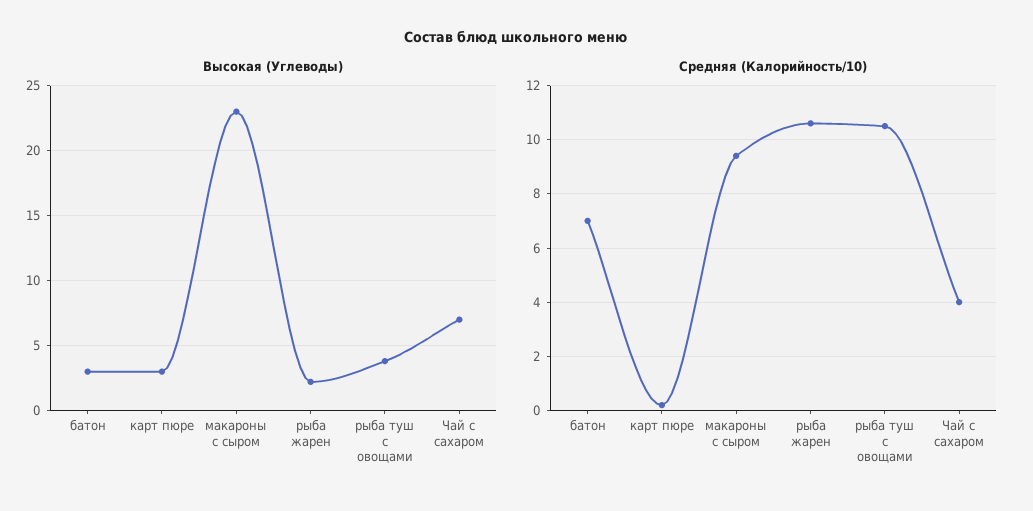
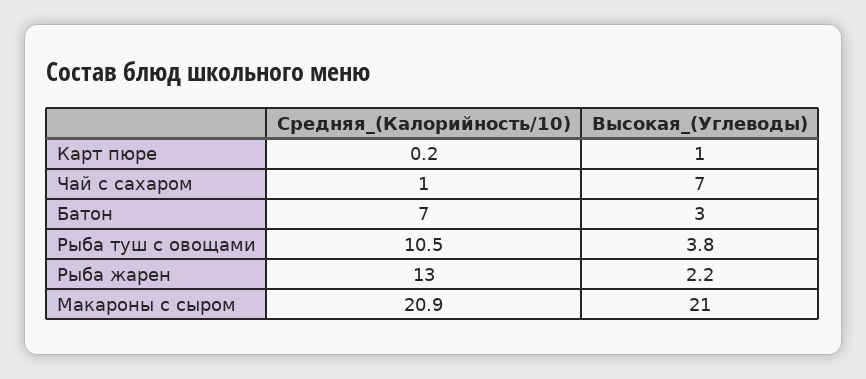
Высокая (Углеводы), карт пюре: 3 -> 1
Высокая (Углеводы), макароны с сыром: 23 -> 21
Средняя (Калорийность/10), макароны с сыром: 9.5 -> 20.9
Средняя (Калорийность/10), рыба жарен: 10.5 -> 13
Средняя (Калорийность/10), Чай с сахаром: 4 -> 1

